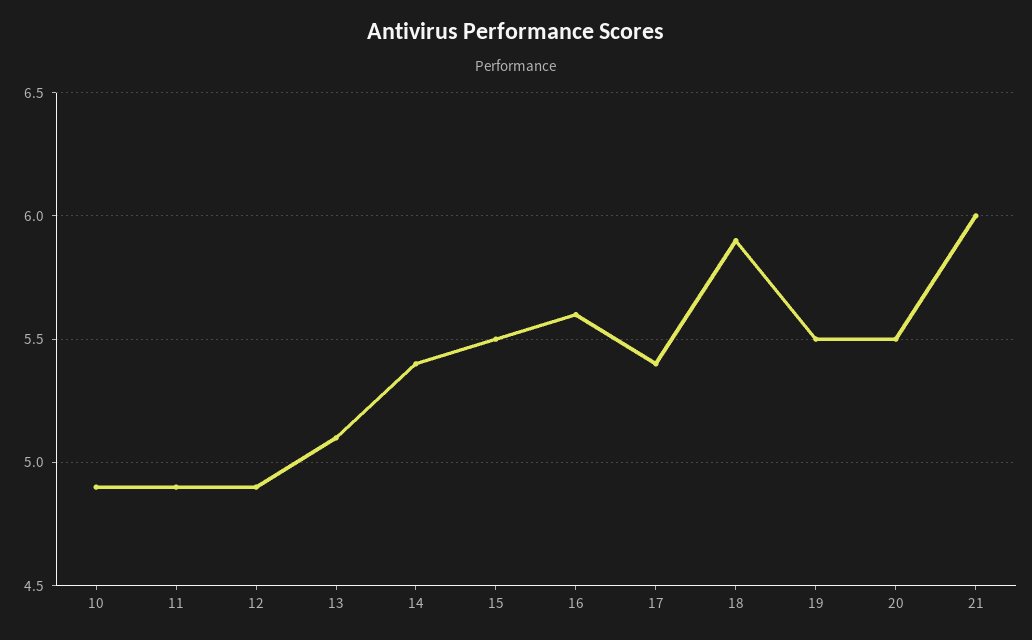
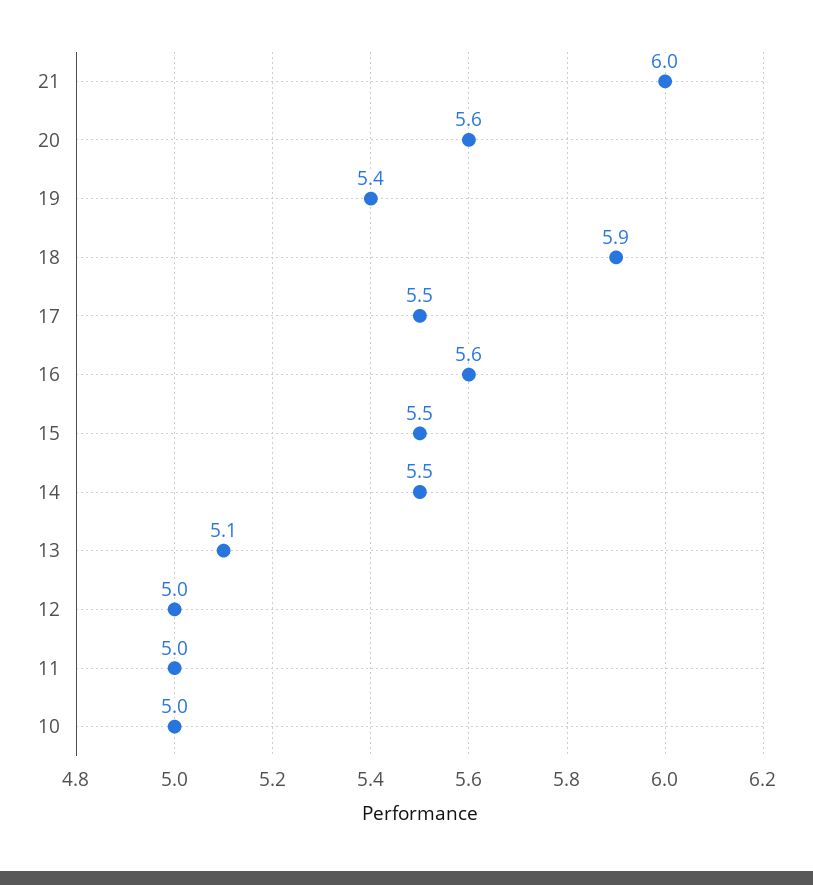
10: 4.9 -> 5
11: 4.9 -> 5
12: 4.9 -> 5
14: 5.4 -> 5.5
17: 5.4 -> 5.5
19: 5.5 -> 5.4
20: 5.5 -> 5.6

